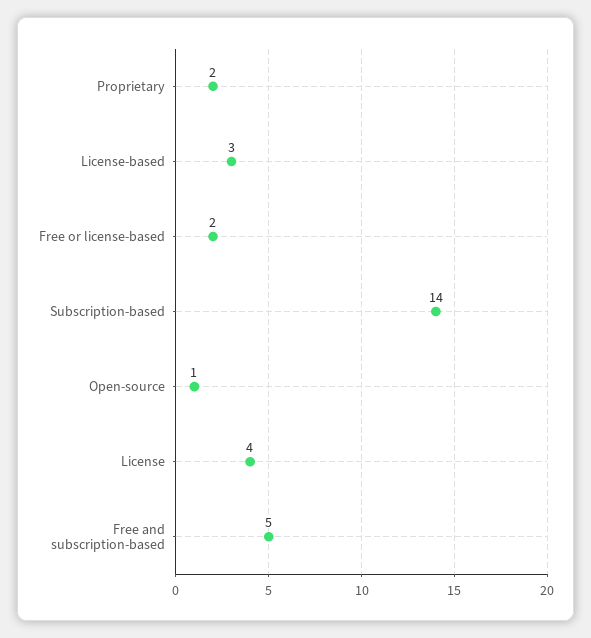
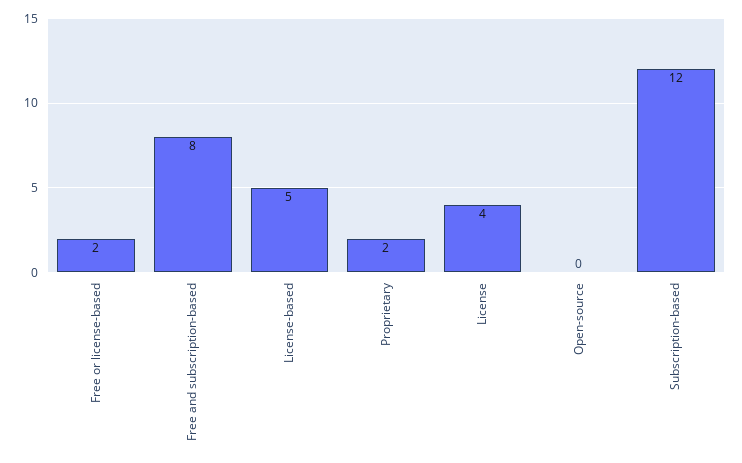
License-based: 3 -> 5
Subscription-based: 14 -> 12
Open-source: 1 -> 0
Free and subscription-based: 5 -> 8

